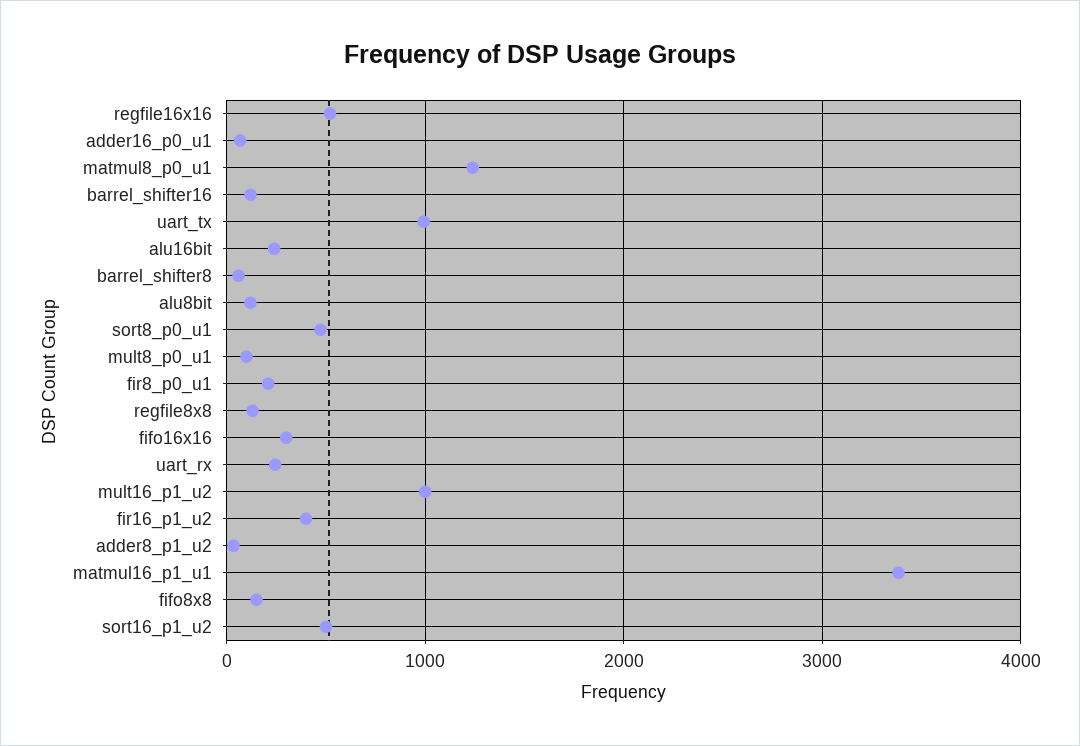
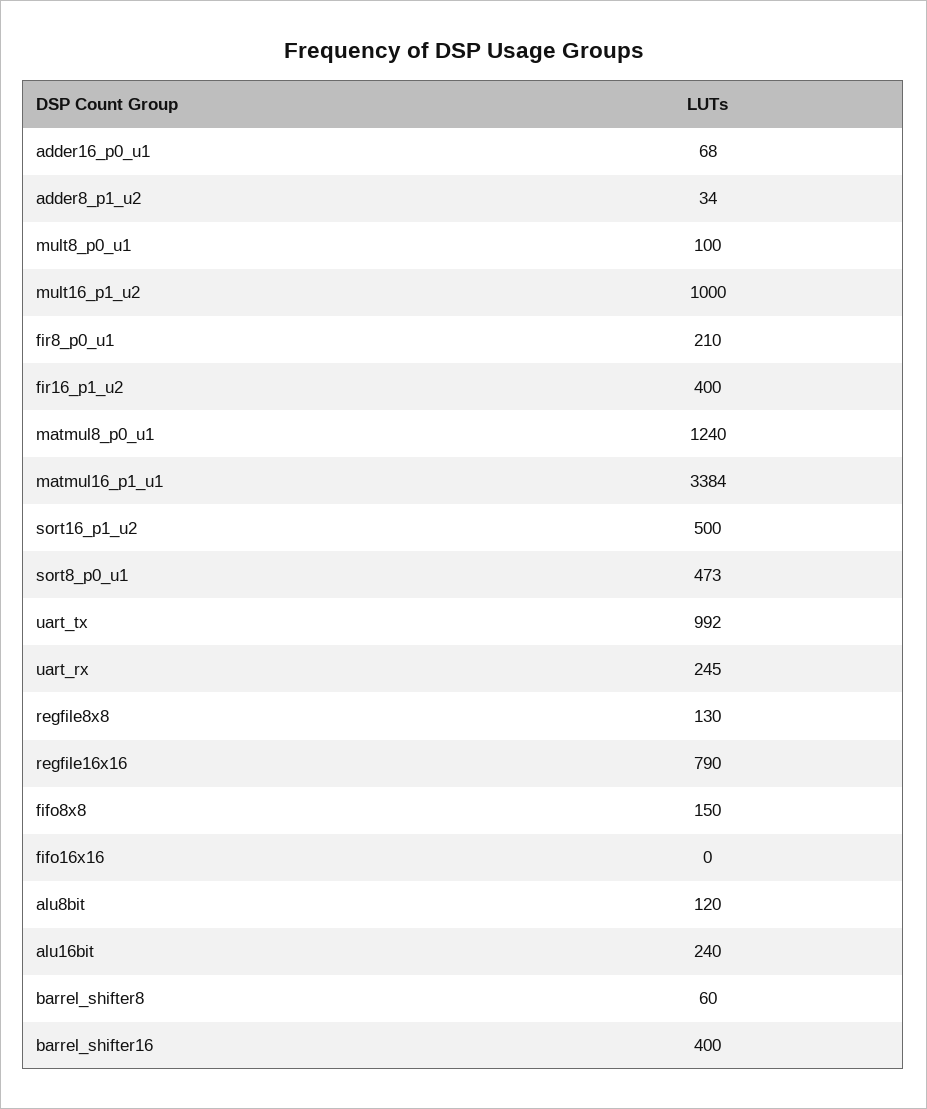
regfile16x16: 500 -> 790
barrel_shifter16: 100 -> 400
fifo16x16: 300 -> 0

